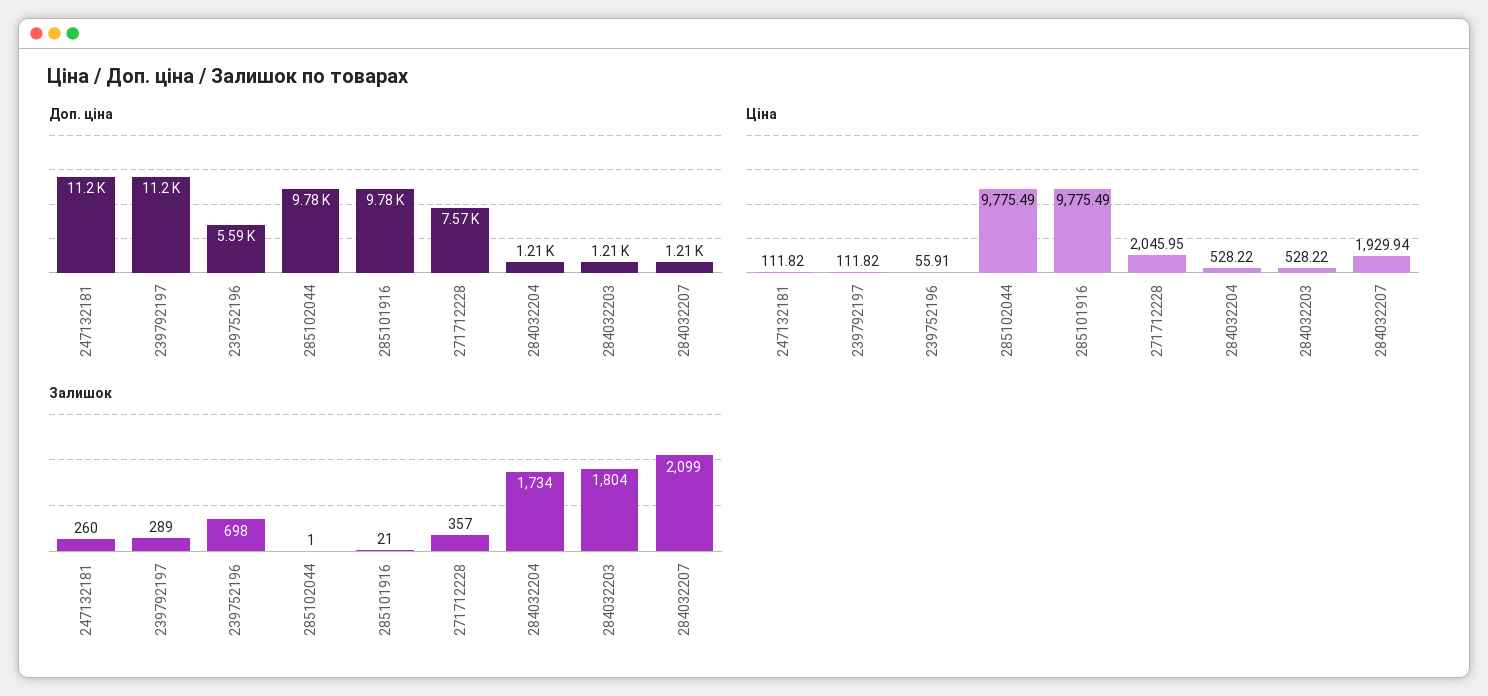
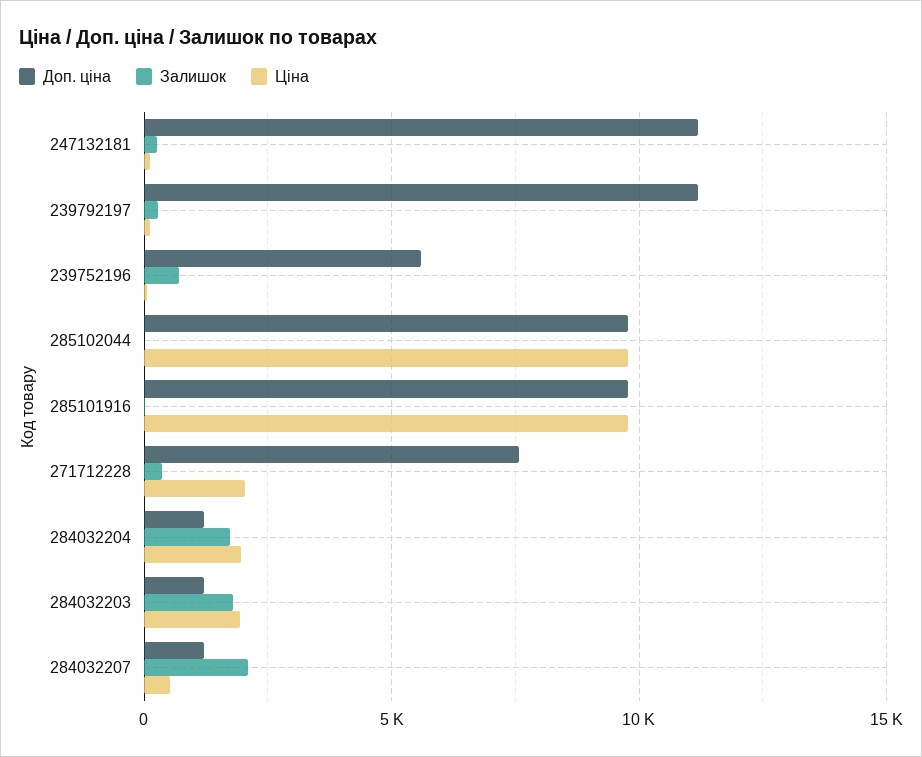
Ціна, 284032204: 528.22 -> 2000
Ціна, 284032203: 528.22 -> 2000
Ціна, 284032207: 1929.94 -> 500

